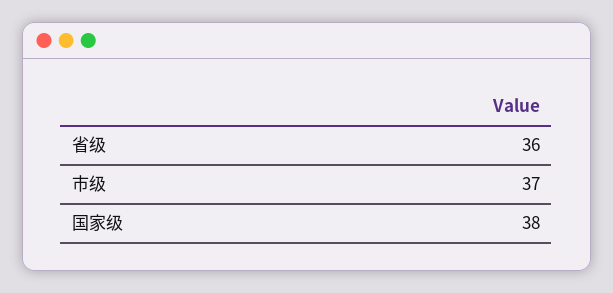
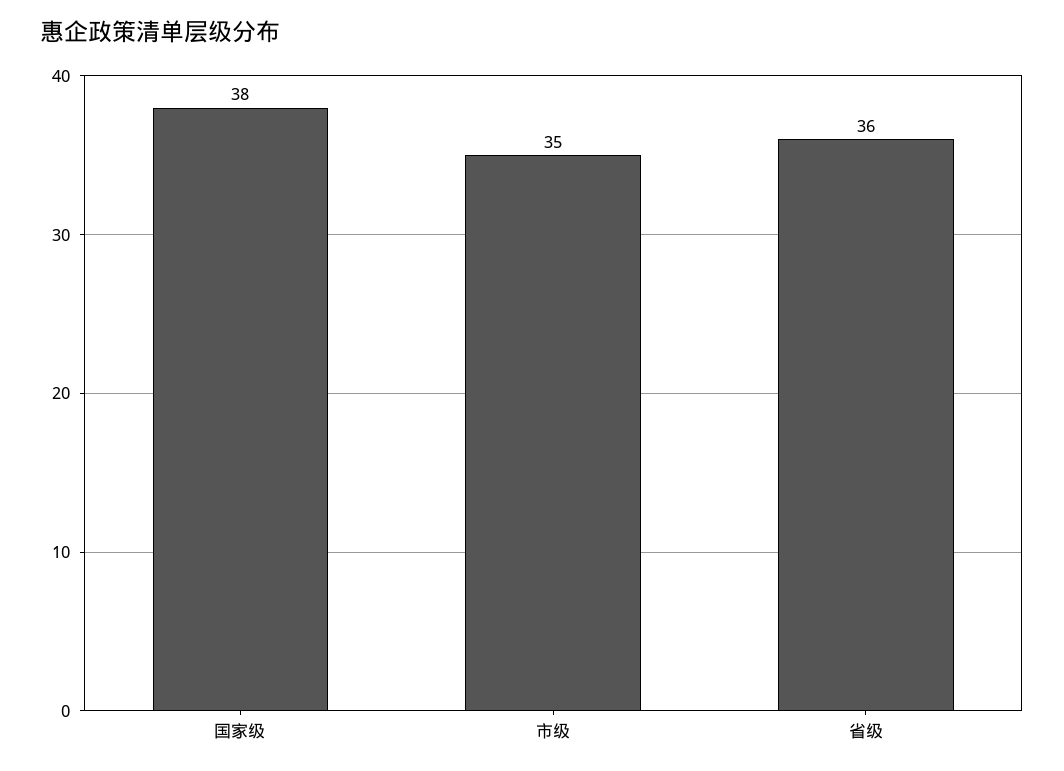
市级: 37 -> 35

